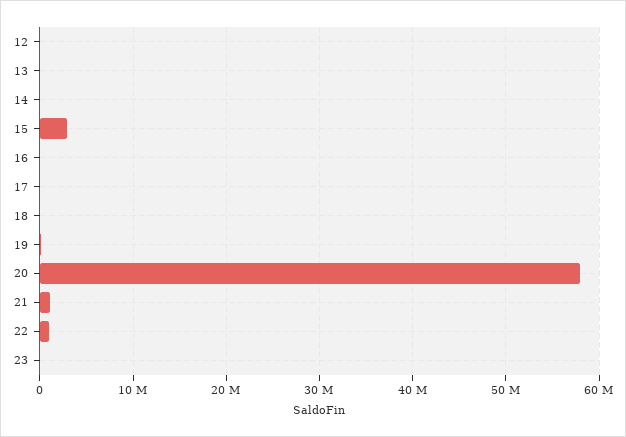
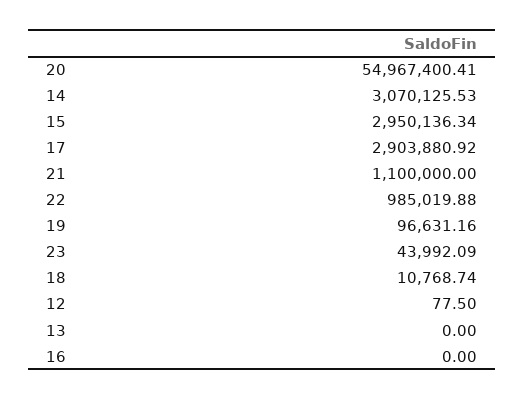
14: 0 -> 3070125.53
17: 0 -> 2903880.92
20: 58000000 -> 54967400.41

